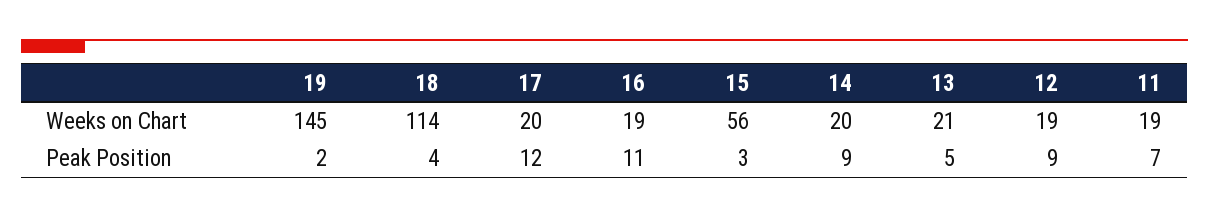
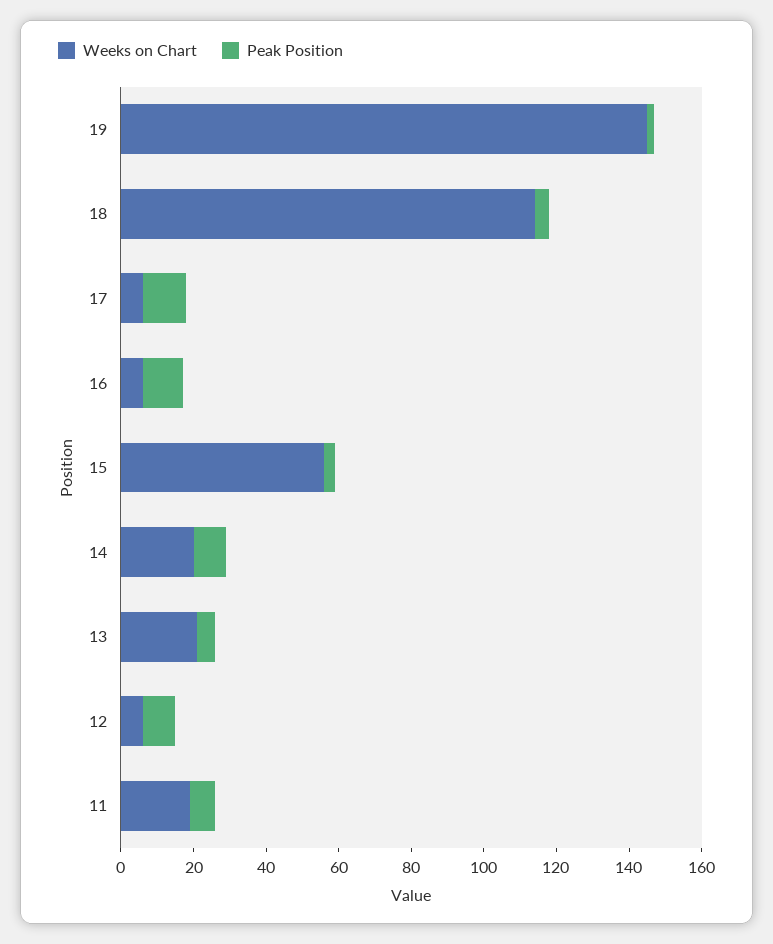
Weeks on Chart, 17: 20 -> 5
Weeks on Chart, 16: 19 -> 5
Weeks on Chart, 12: 19 -> 5

